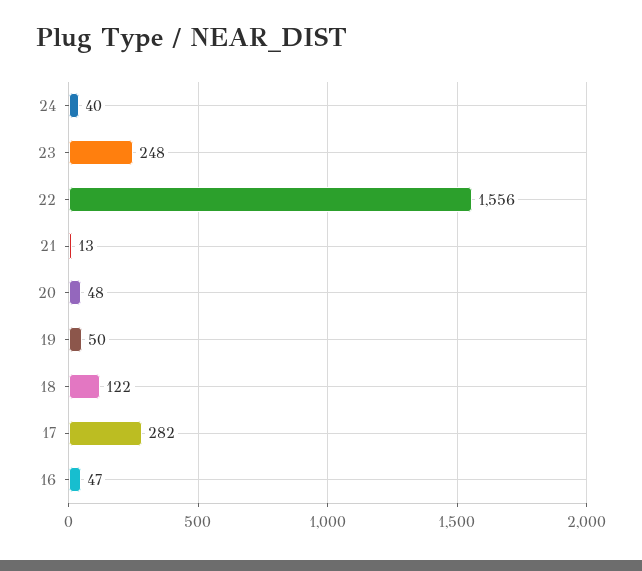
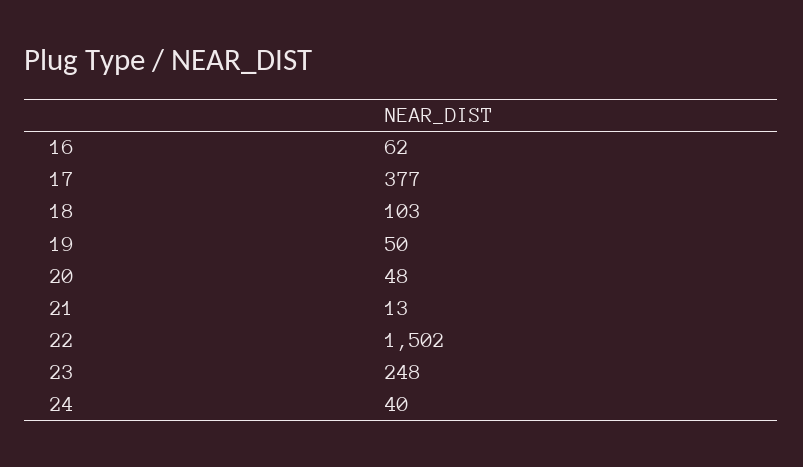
22: 1556 -> 1502
18: 122 -> 103
17: 282 -> 377
16: 47 -> 62

